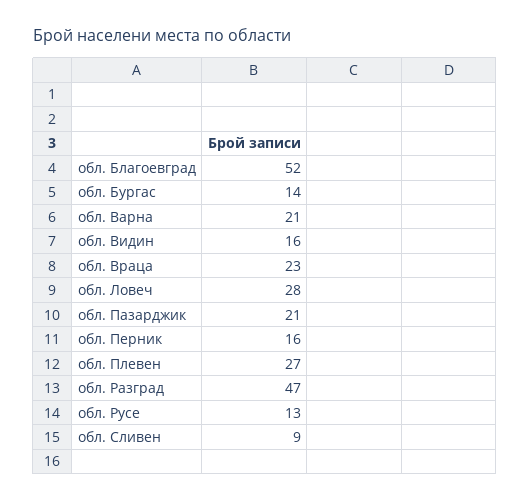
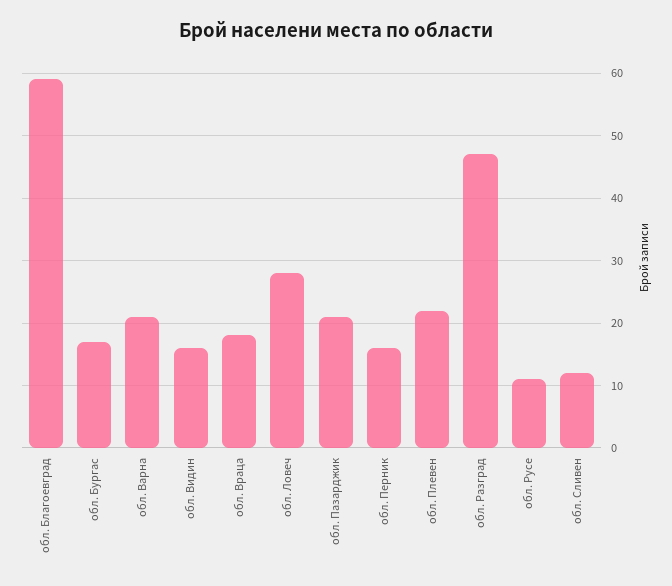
обл. Благоевград: 52 -> 59
обл. Бургас: 14 -> 17
обл. Враца: 23 -> 18
обл. Плевен: 27 -> 22
обл. Русе: 13 -> 11
обл. Сливен: 9 -> 12

